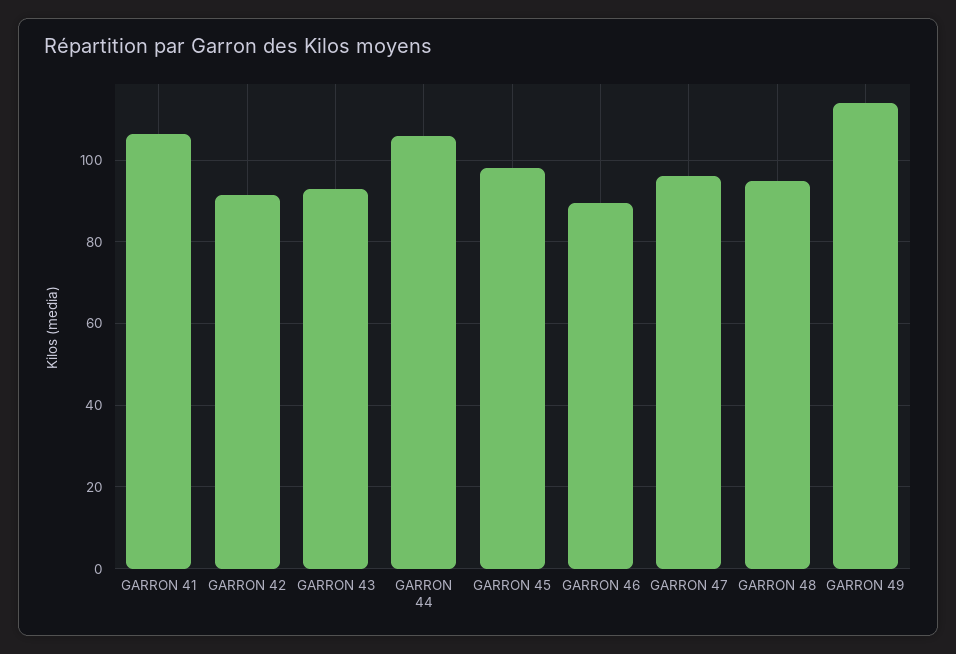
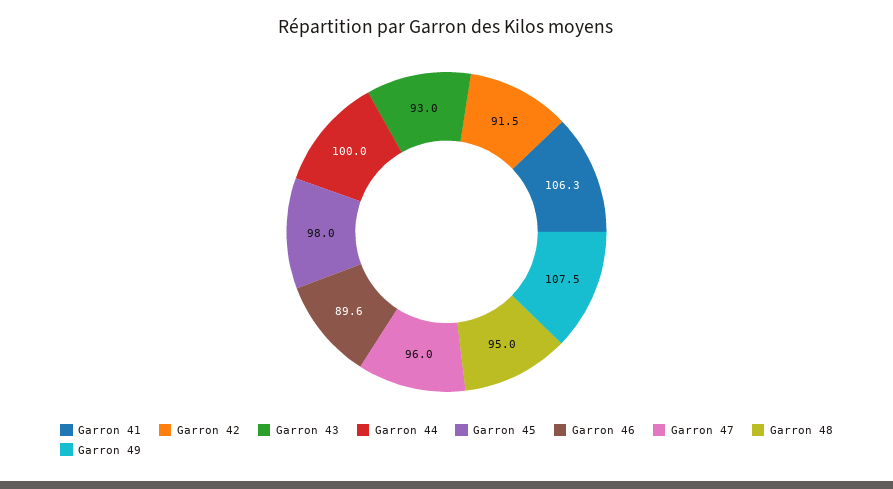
GARRON 44: 106 -> 100
GARRON 49: 114 -> 107.5

